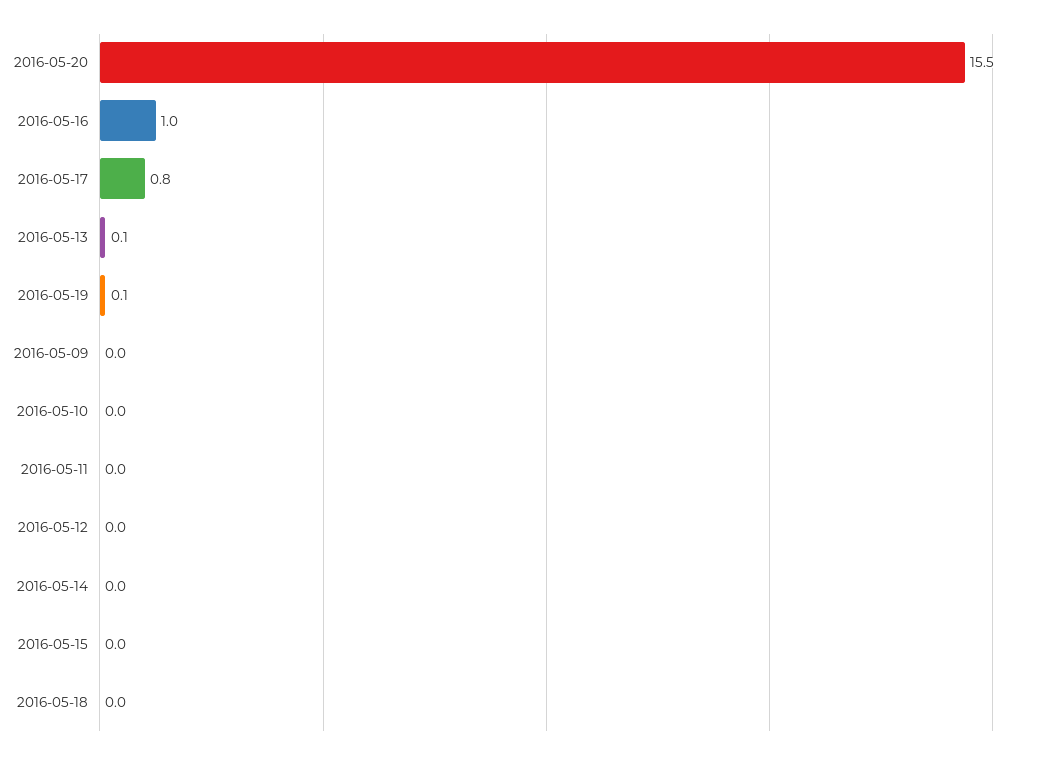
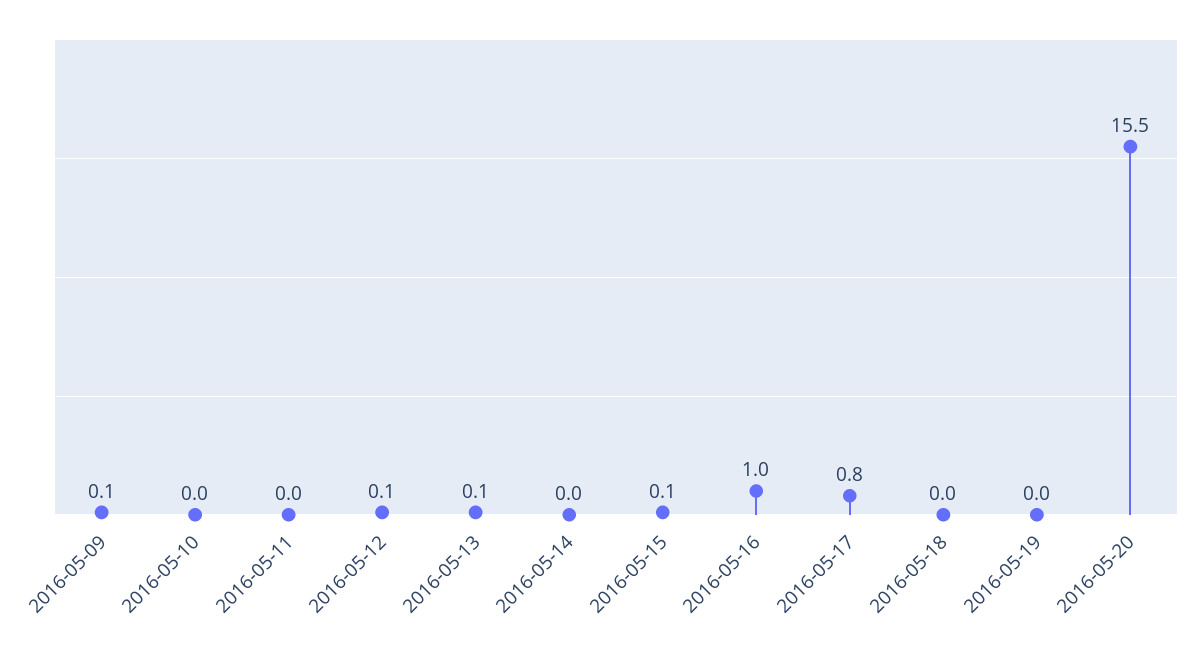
2016-05-19: 0.1 -> 0
2016-05-09: 0 -> 0.1
2016-05-12: 0 -> 0.1
2016-05-15: 0 -> 0.1

